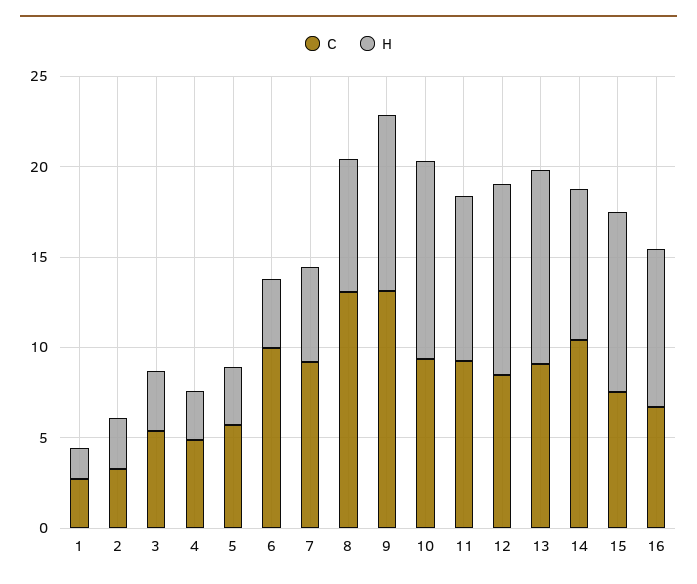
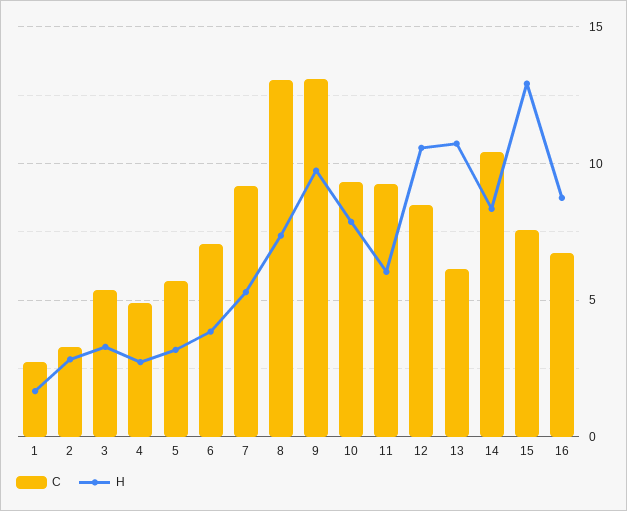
C, 6: 10 -> 7
H, 10: 11 -> 8
H, 11: 9 -> 6
C, 13: 9 -> 6
H, 15: 10 -> 13

